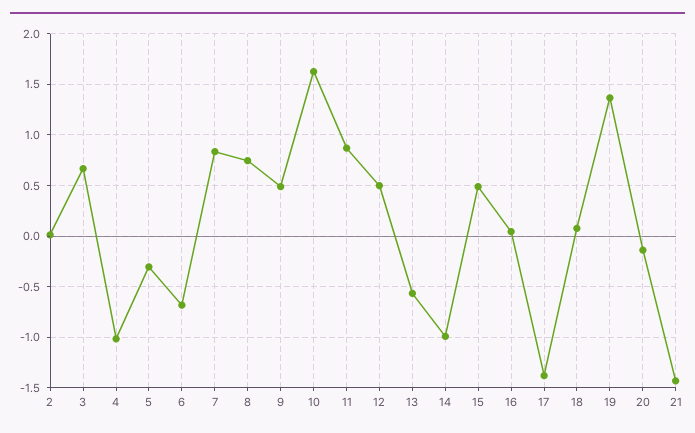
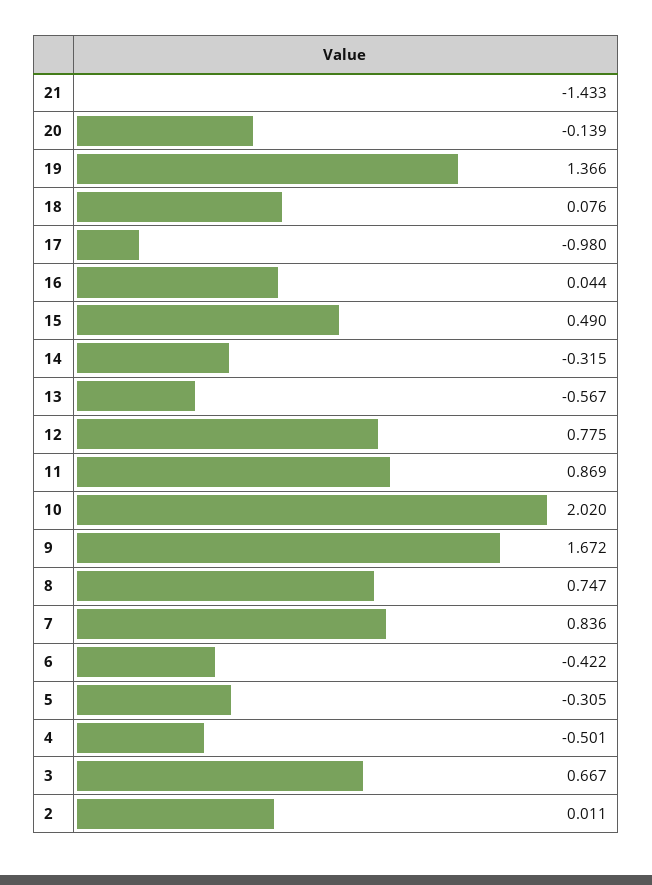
4: -1 -> -0.501
6: -0.7 -> -0.422
9: 0.5 -> 1.672
10: 1.6 -> 2.02
12: 0.5 -> 0.775
14: -1 -> -0.315
17: -1.4 -> -0.98

